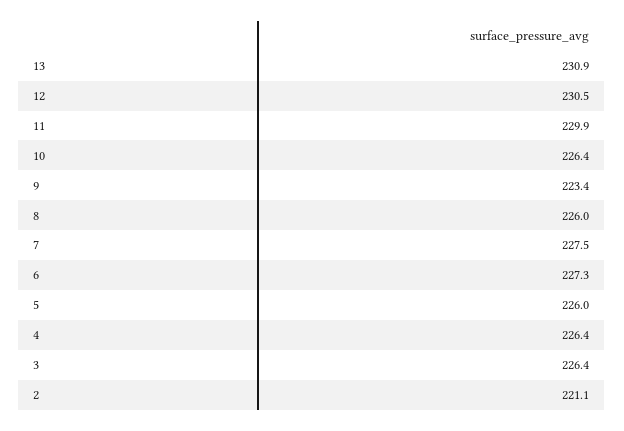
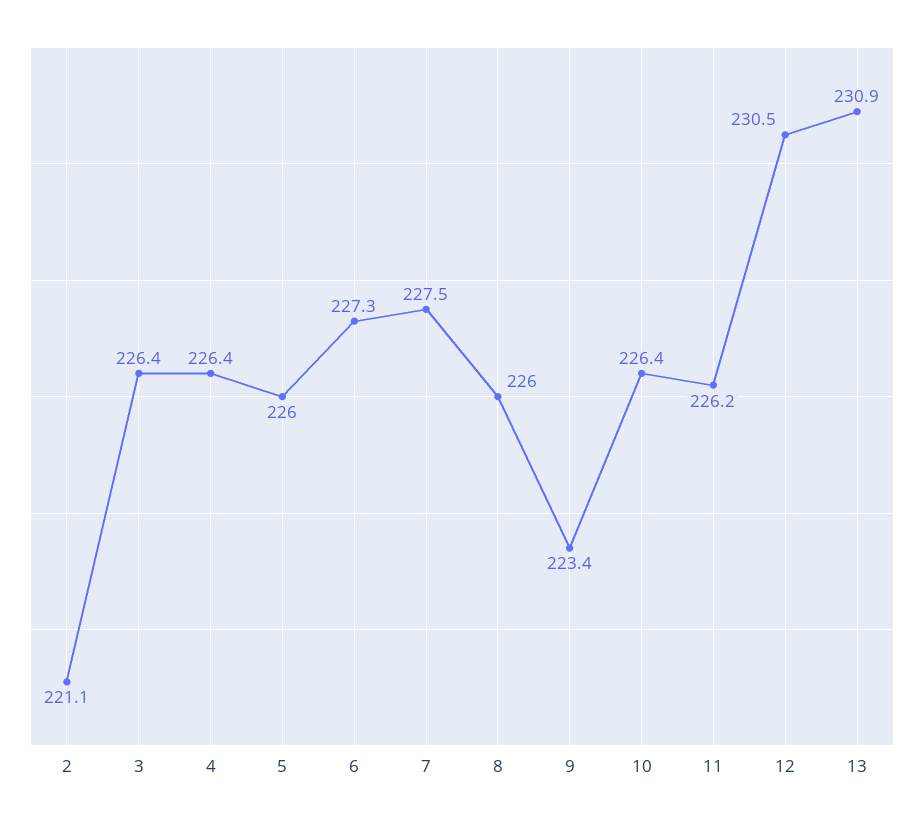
11: 229.9 -> 226.2

